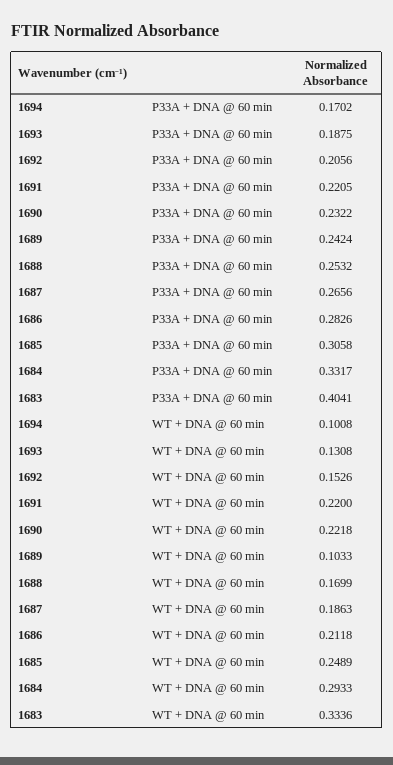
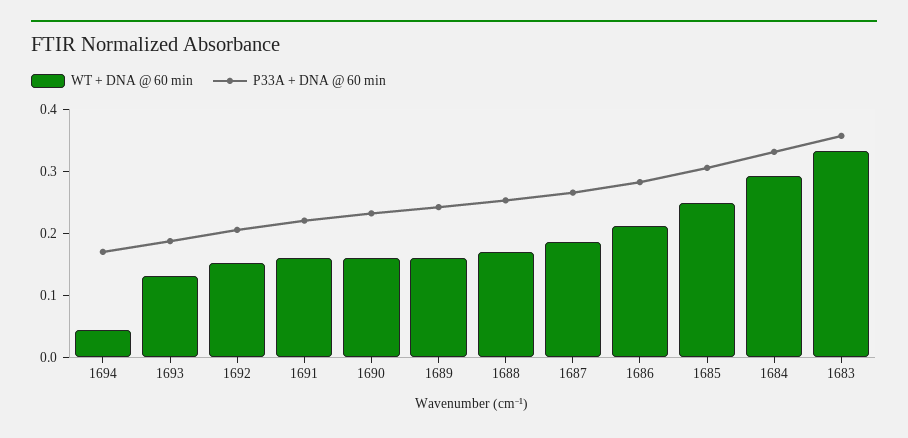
P33A + DNA @ 60 min, 1683: 0.4041 -> 0.36
WT + DNA @ 60 min, 1694: 0.1008 -> 0.04
WT + DNA @ 60 min, 1691: 0.22 -> 0.16
WT + DNA @ 60 min, 1690: 0.2218 -> 0.16
WT + DNA @ 60 min, 1689: 0.1033 -> 0.16

